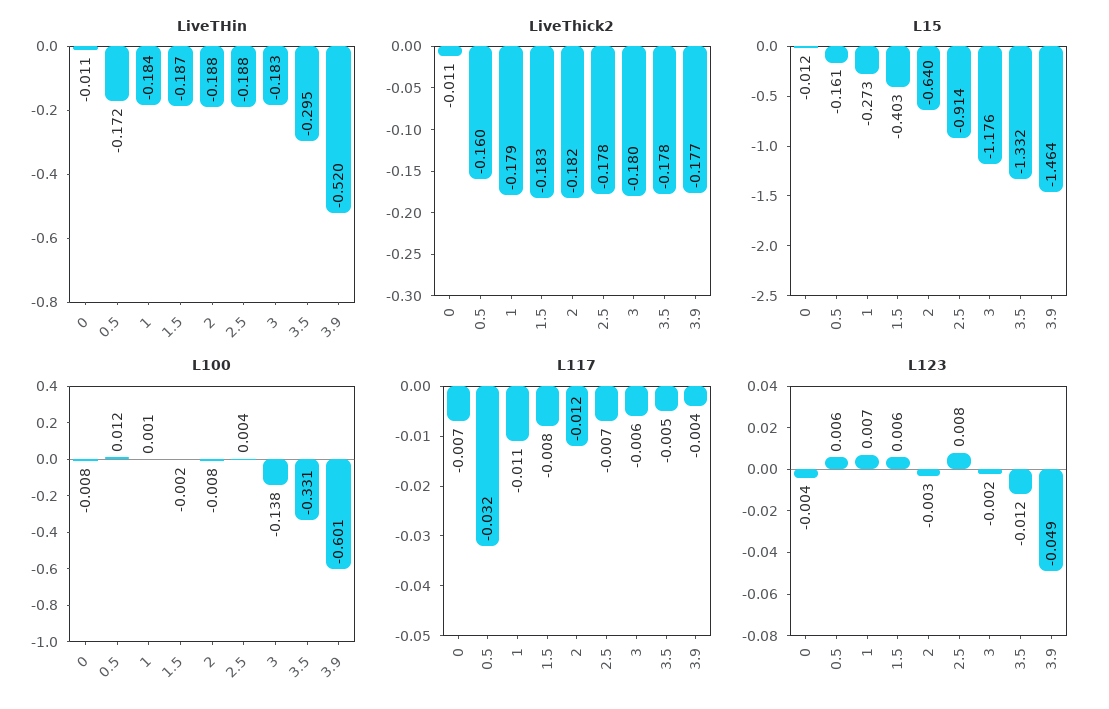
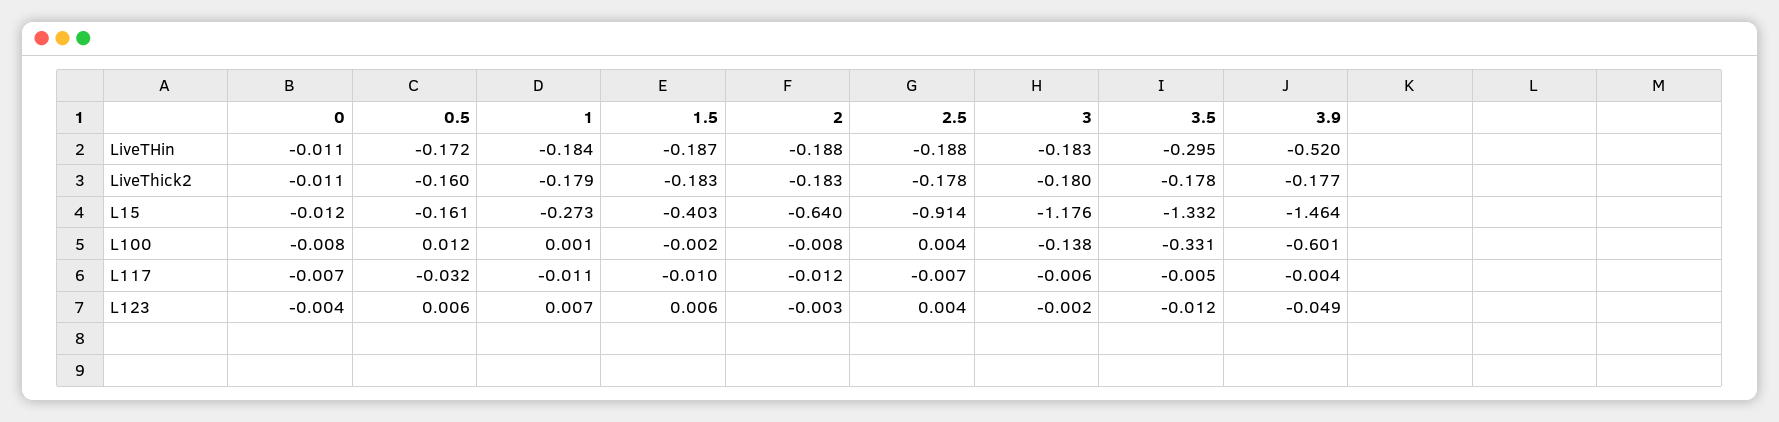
LiveThick2, 2: -0.182 -> -0.183
L117, 1.5: -0.008 -> -0.01
L123, 2.5: 0.008 -> 0.004

